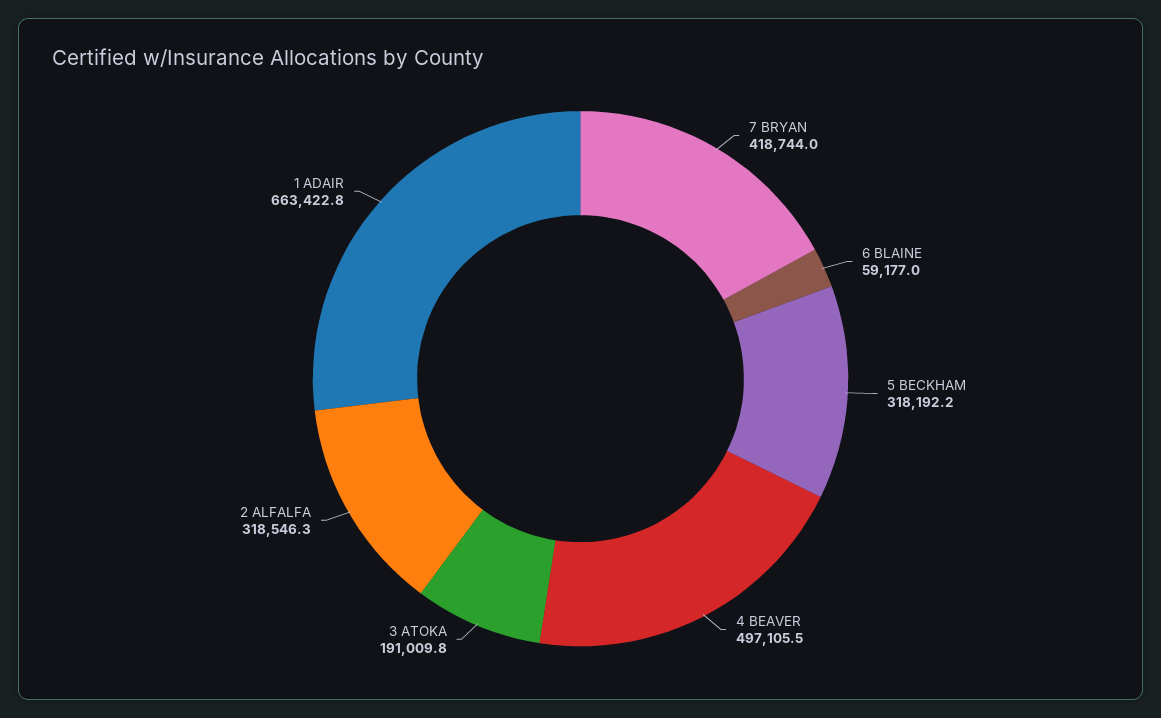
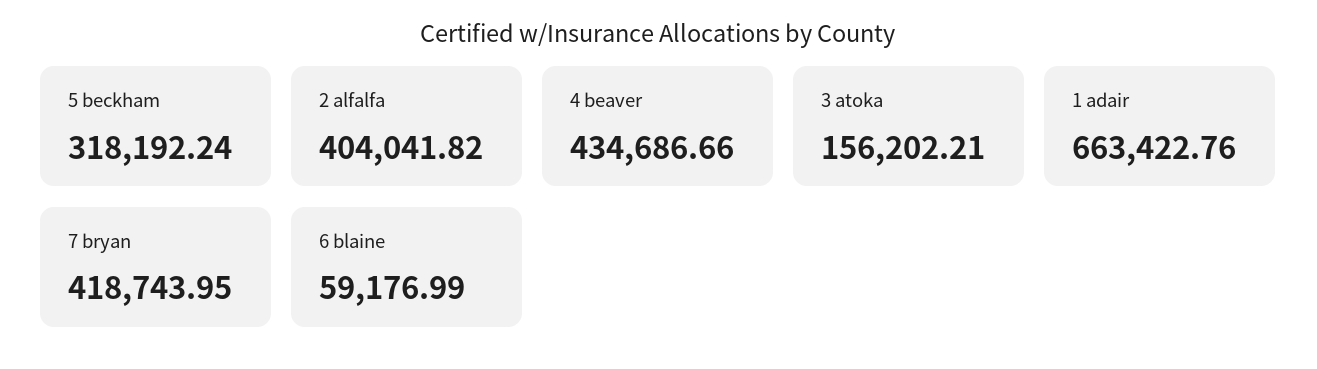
4 BEAVER: 497105.5 -> 434686.66
3 ATOKA: 191009.8 -> 156202.21
2 ALFALFA: 318546.3 -> 404041.82

